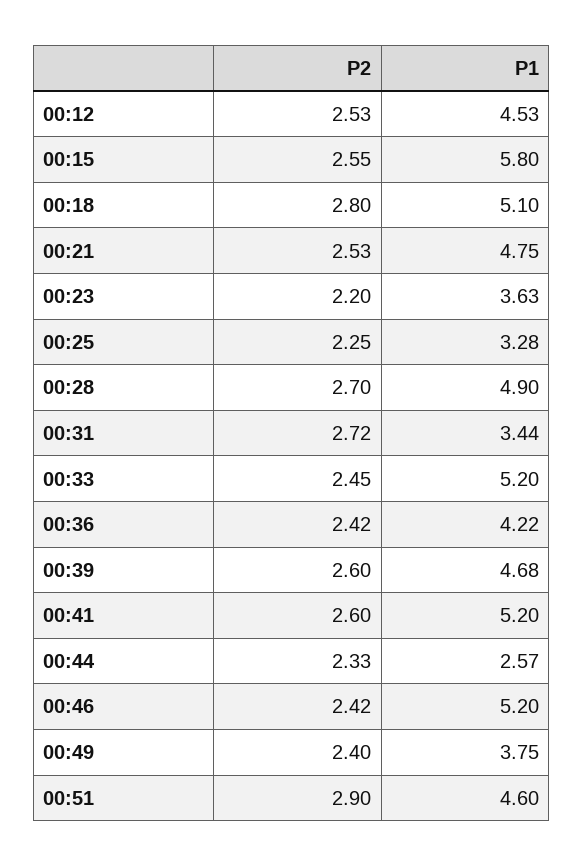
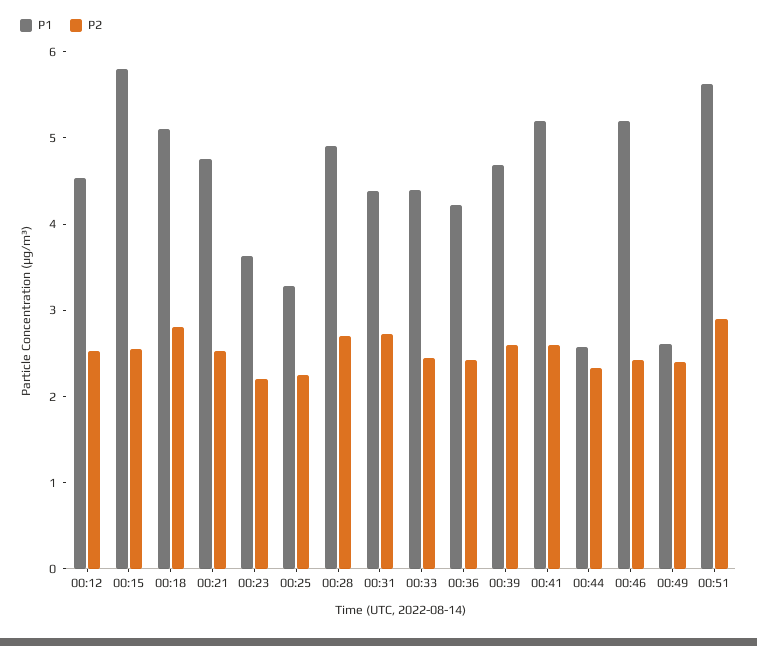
P1, 00:31: 3.44 -> 4.4
P1, 00:33: 5.2 -> 4.4
P1, 00:49: 3.75 -> 2.6
P1, 00:51: 4.6 -> 5.6

